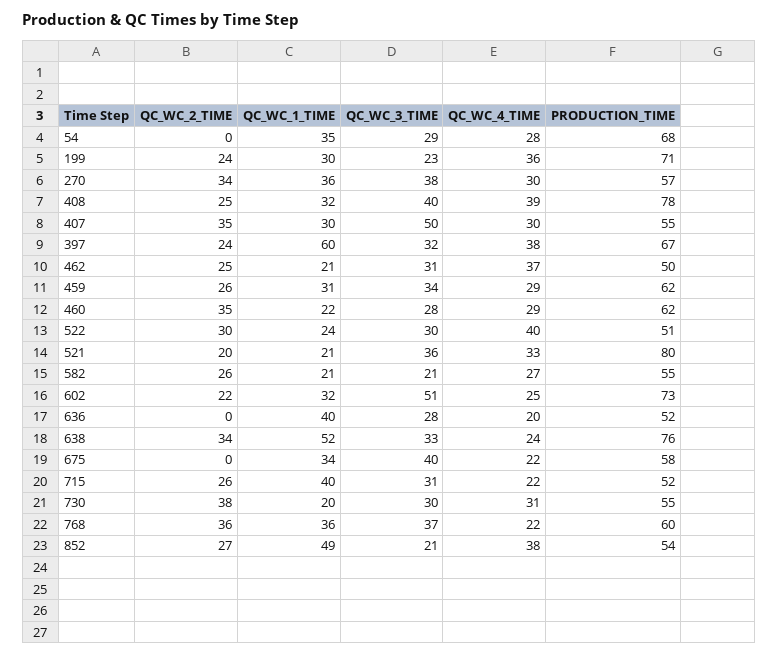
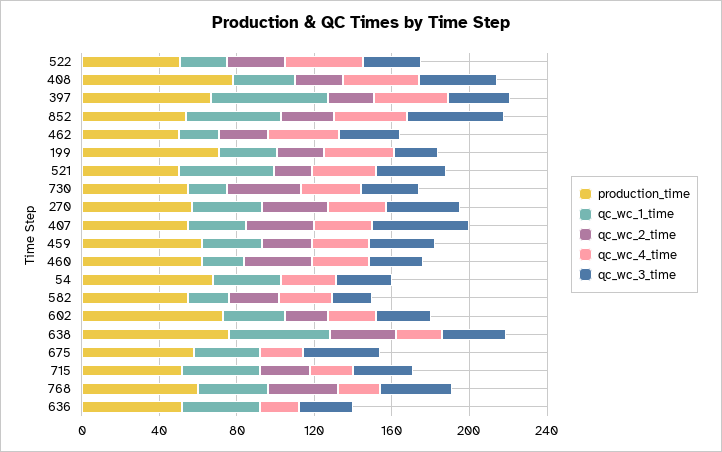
QC_WC_1_TIME, 521: 21 -> 50
PRODUCTION_TIME, 521: 80 -> 50
QC_WC_3_TIME, 602: 51 -> 30
QC_WC_3_TIME, 852: 21 -> 50

